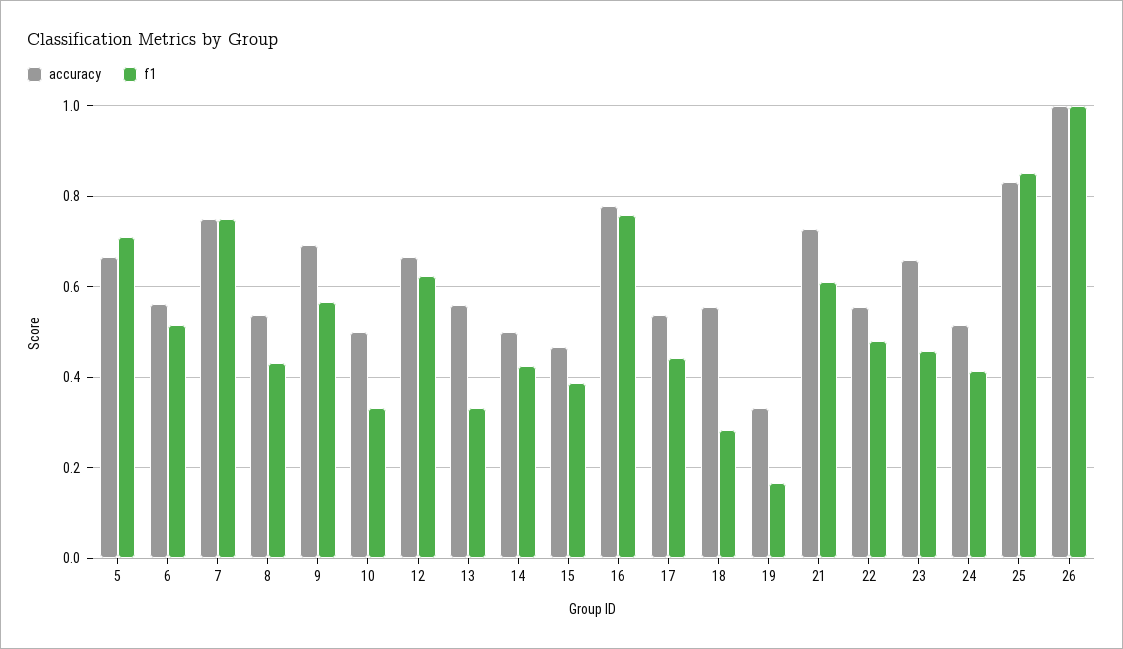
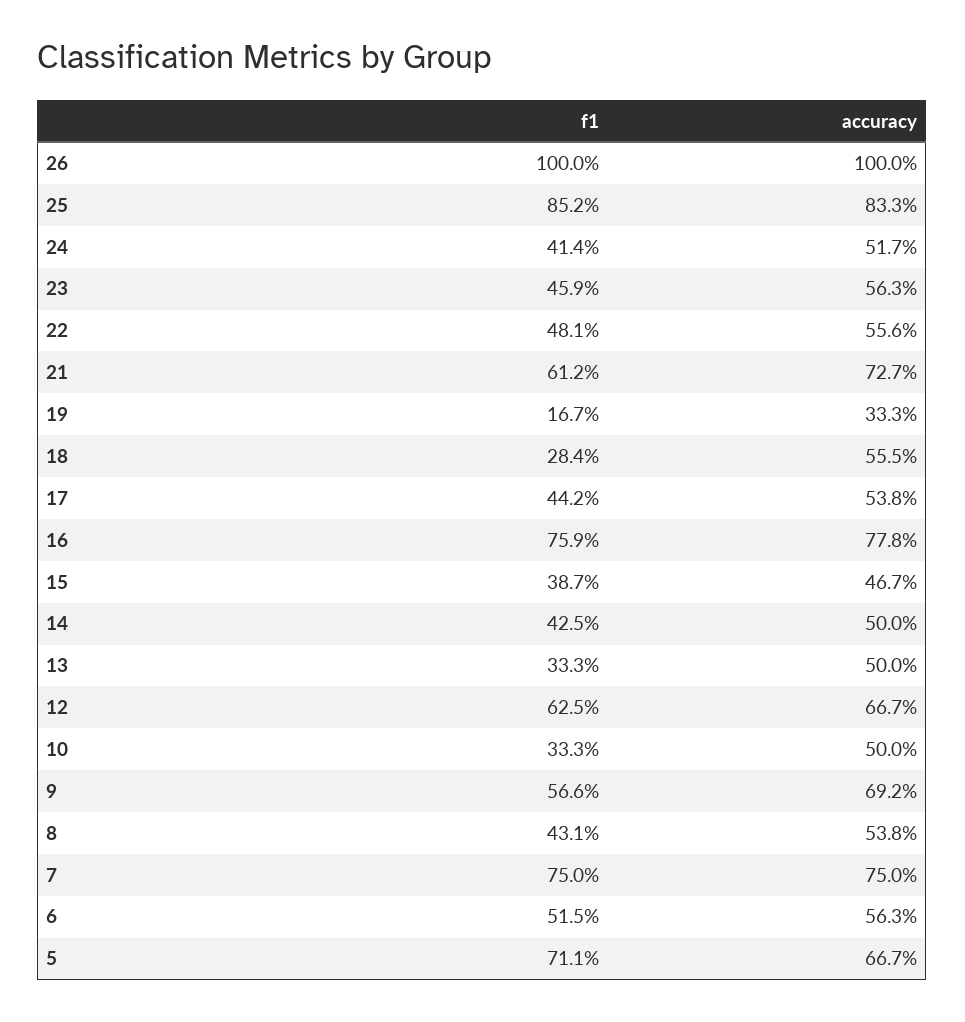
accuracy, 13: 0.56 -> 0.5
accuracy, 23: 0.66 -> 0.563

